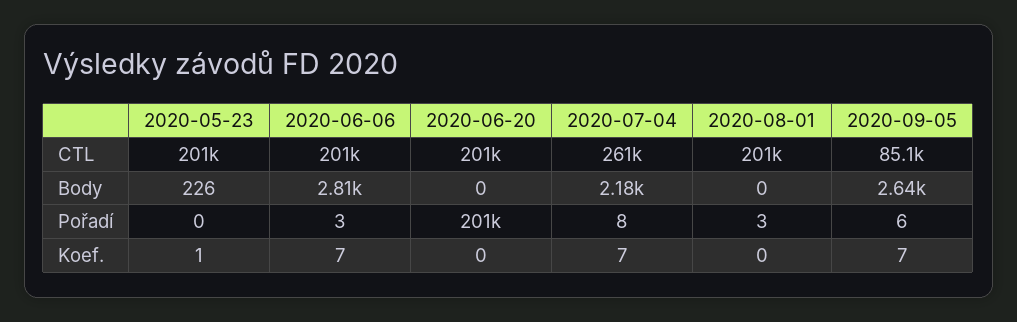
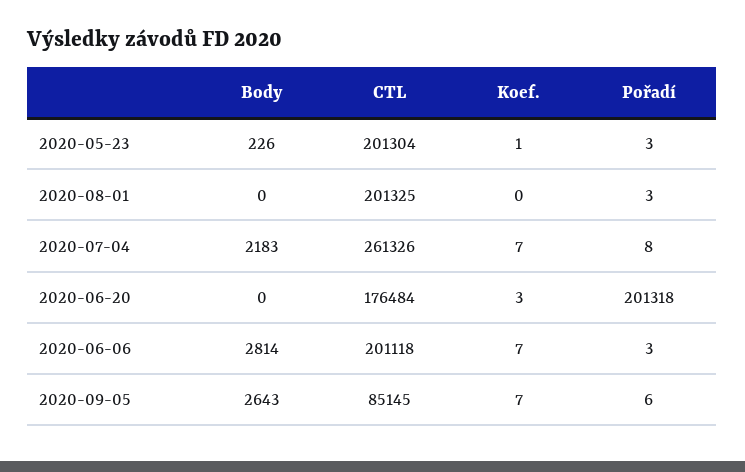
2020-06-20, CTL: 201000 -> 176484
2020-05-23, Pořadí: 0 -> 3
2020-06-20, Koef.: 0 -> 3

